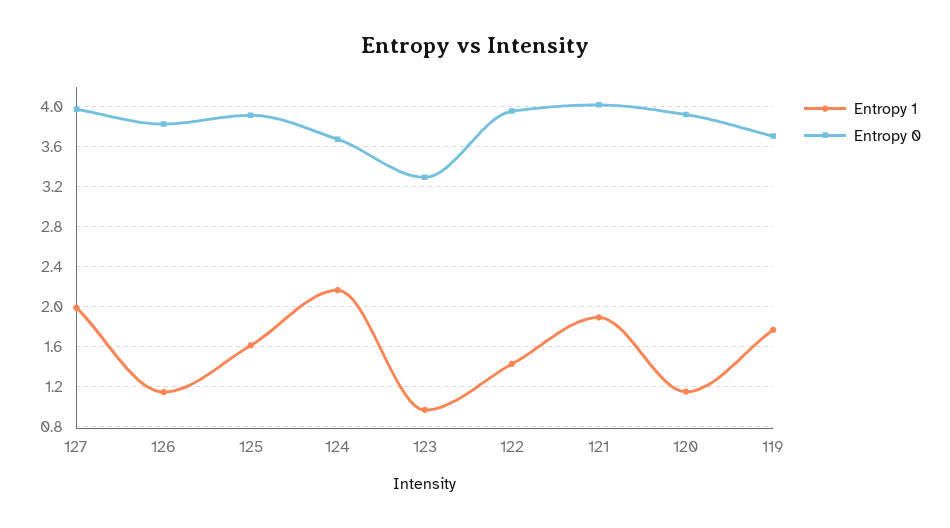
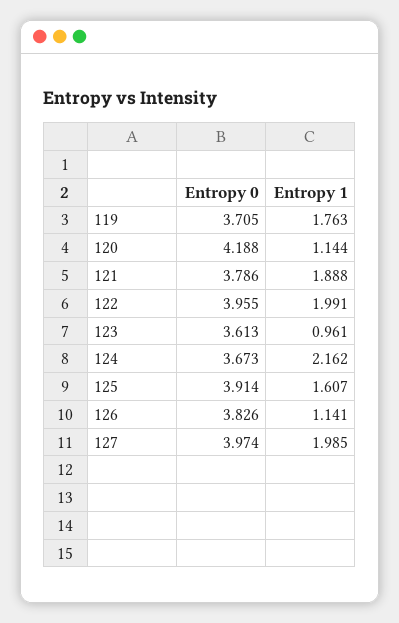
Entropy 0, 123: 3.3 -> 3.613
Entropy 1, 122: 1.4 -> 1.991
Entropy 0, 121: 4 -> 3.786
Entropy 0, 120: 3.9 -> 4.188

